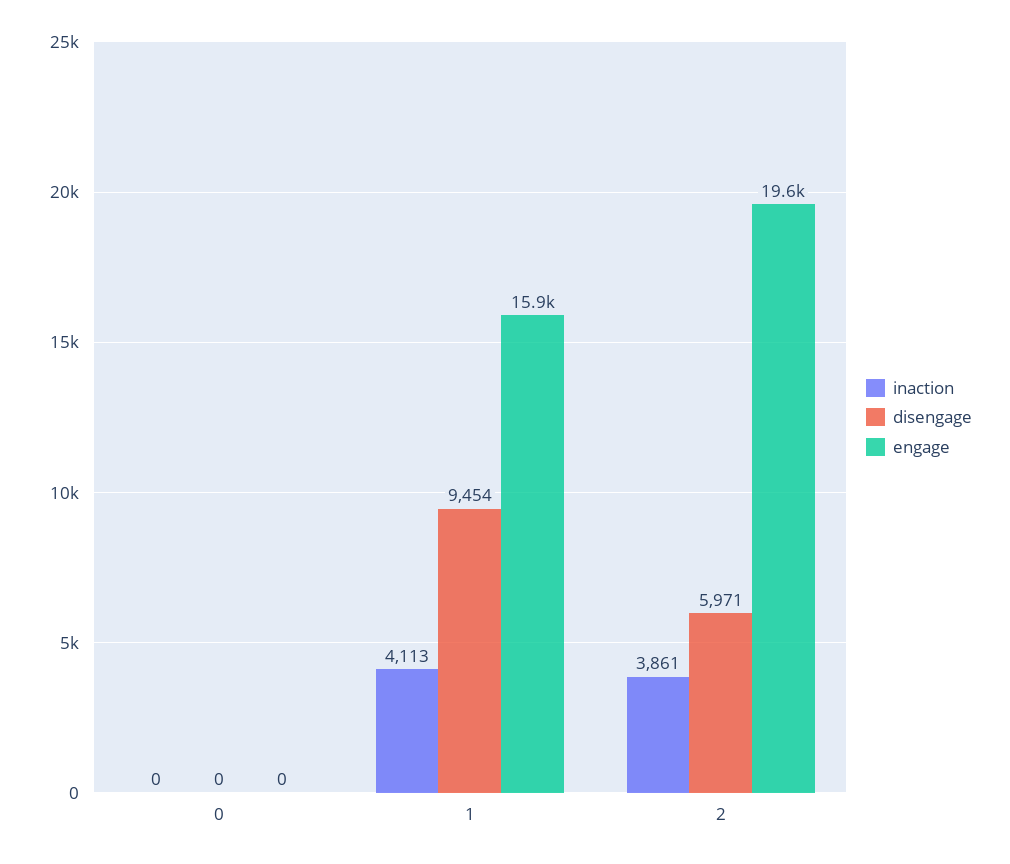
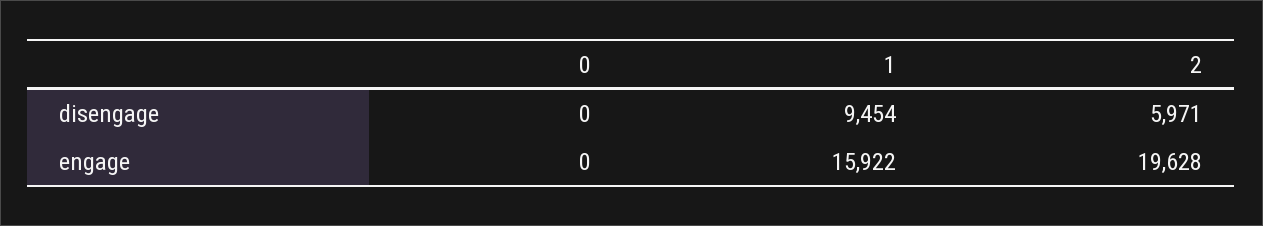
inaction, 0: 0 -> none
inaction, 1: 4113 -> none
inaction, 2: 3861 -> none

